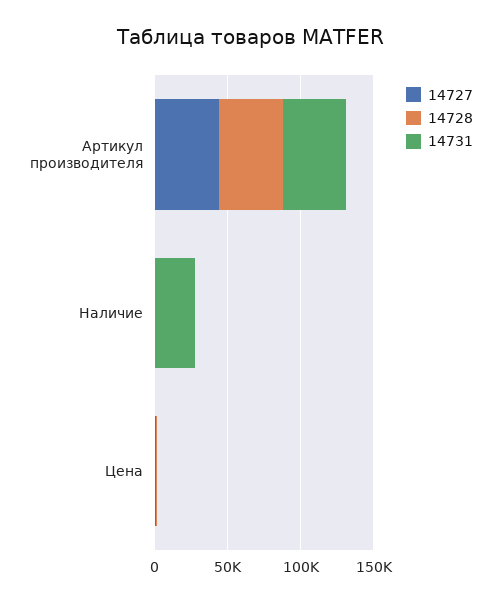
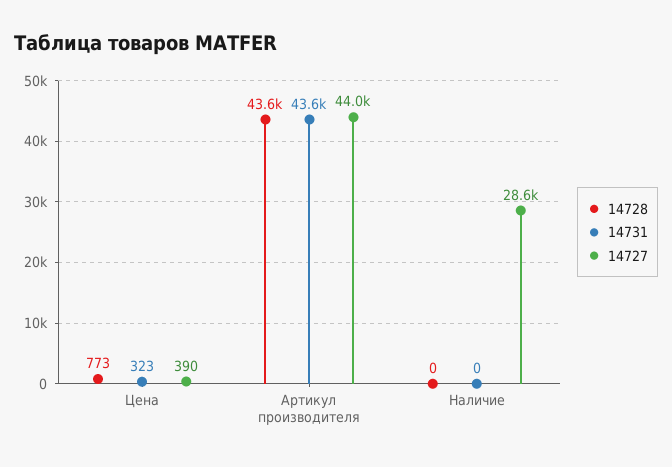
14727, Наличие: 0 -> 28600
14731, Наличие: 30000 -> 0

